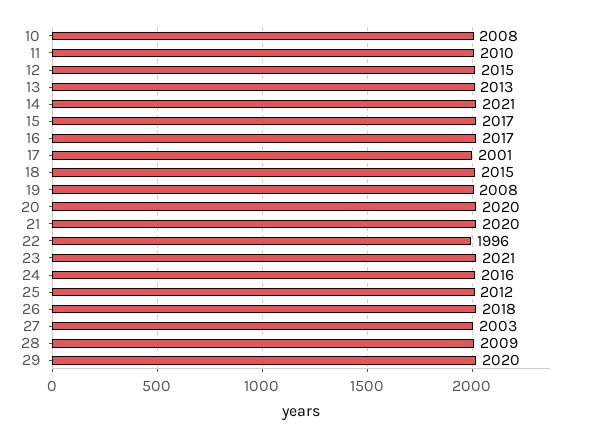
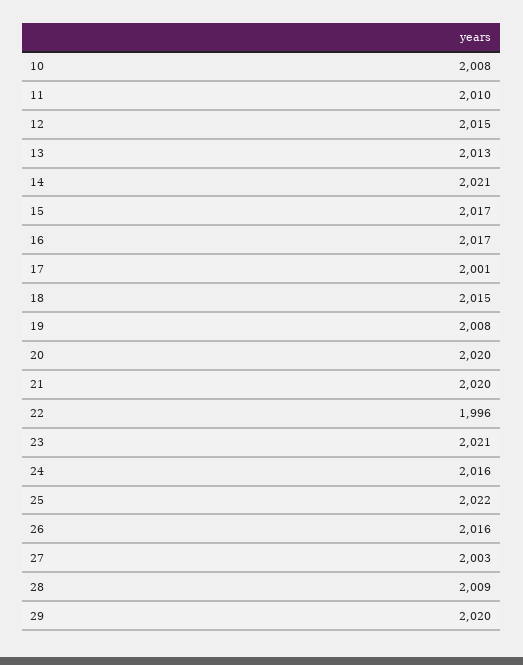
25: 2012 -> 2022
26: 2018 -> 2016

